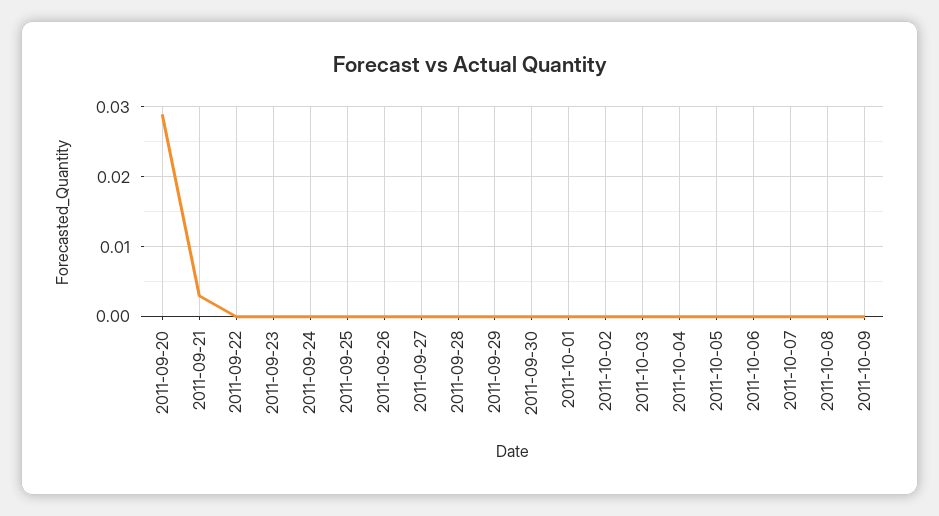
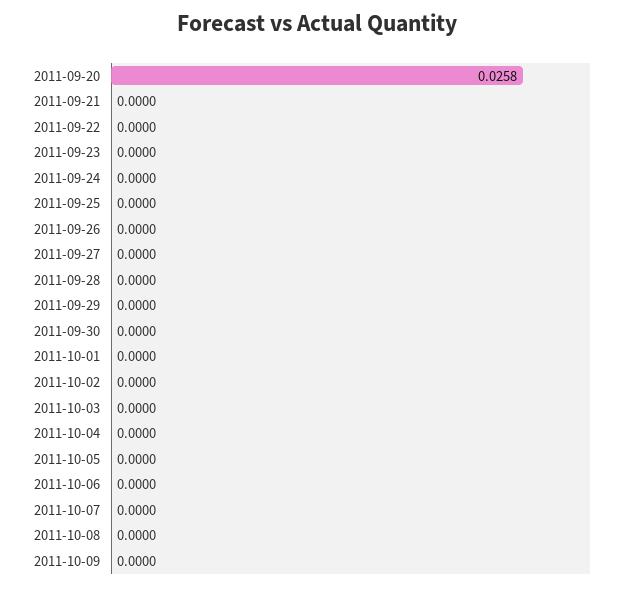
2011-09-20: 0.029 -> 0.0258
2011-09-21: 0.003 -> 0

